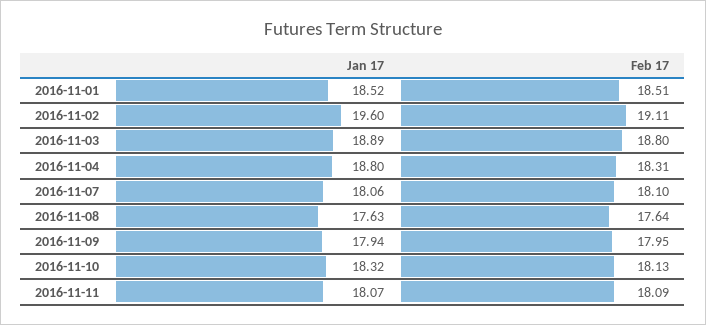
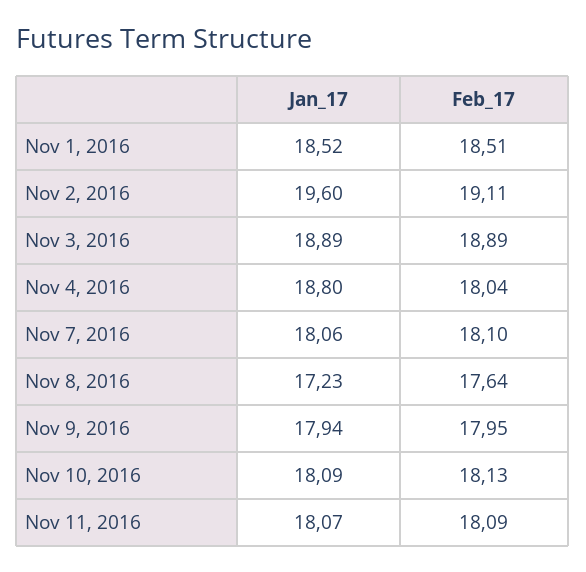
Feb 17, 2016-11-03: 18.8 -> 18.89
Feb 17, 2016-11-04: 18.31 -> 18.04
Jan 17, 2016-11-08: 17.63 -> 17.23
Jan 17, 2016-11-10: 18.32 -> 18.09

